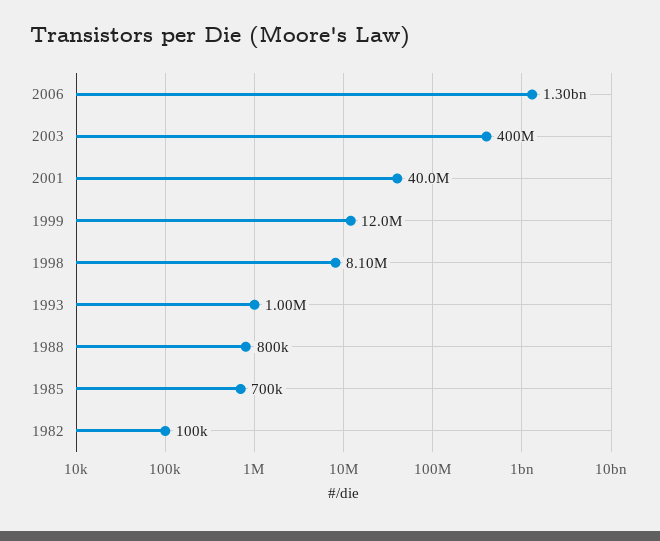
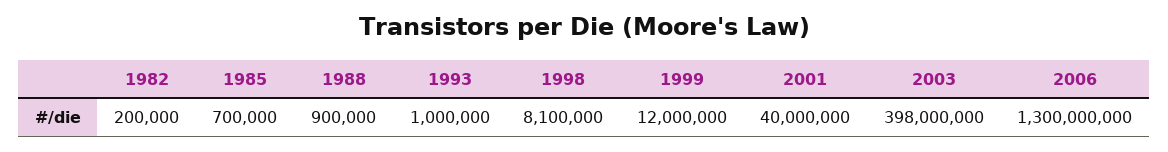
2003: 400000000 -> 398000000
1988: 800000 -> 900000
1982: 100000 -> 200000

